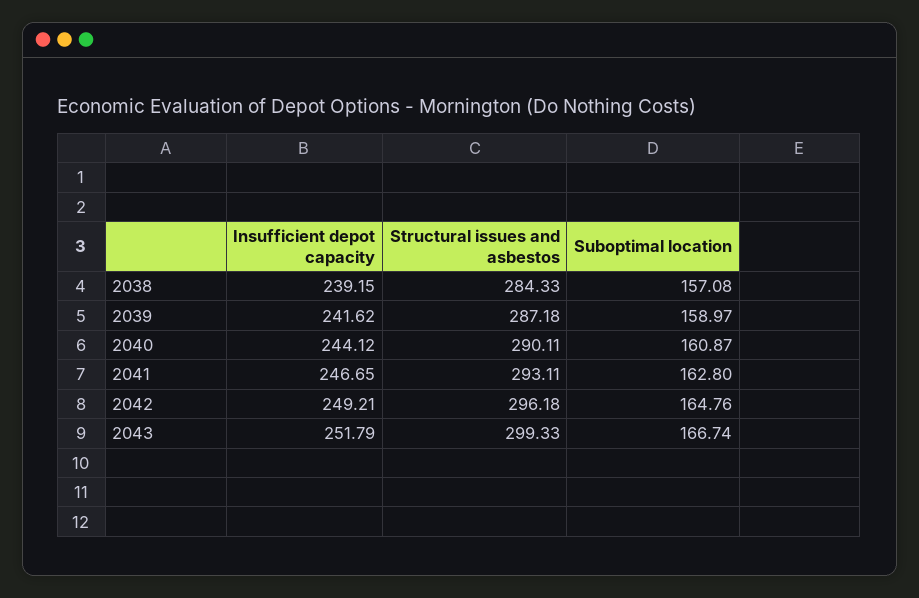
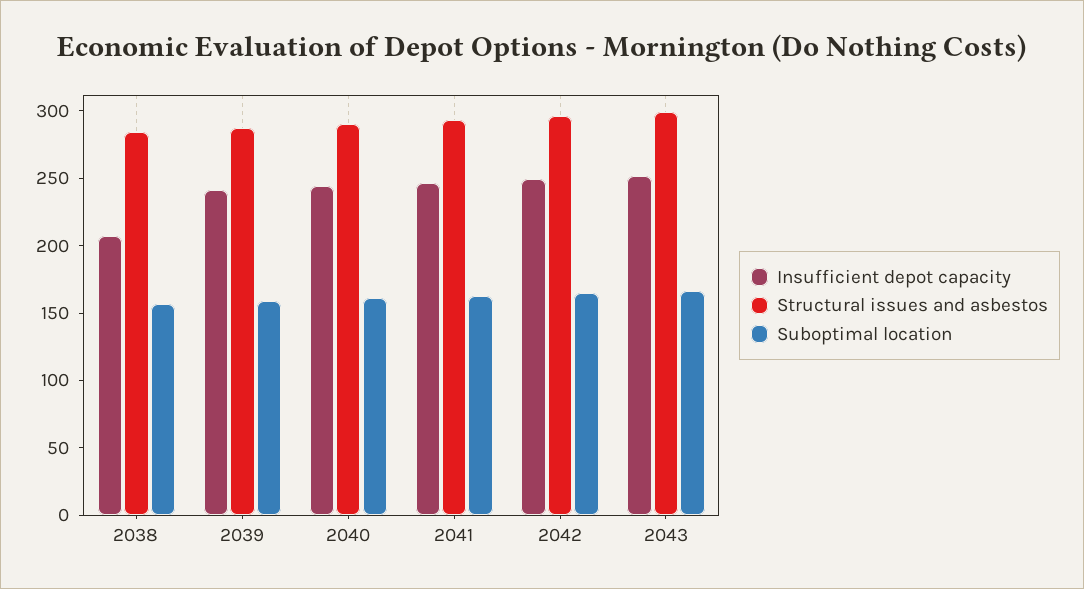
Insufficient depot capacity, 2038: 239.15 -> 210

